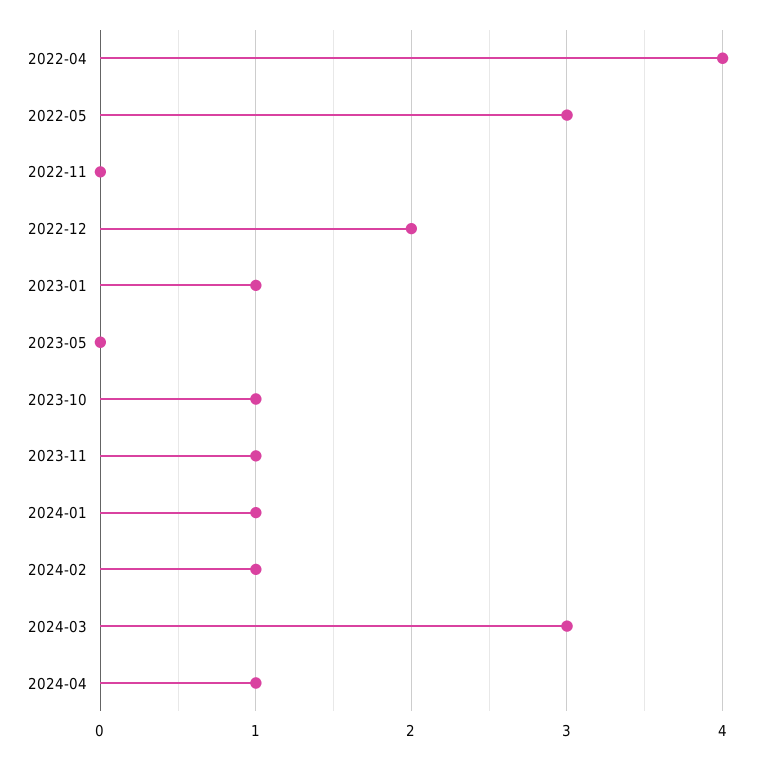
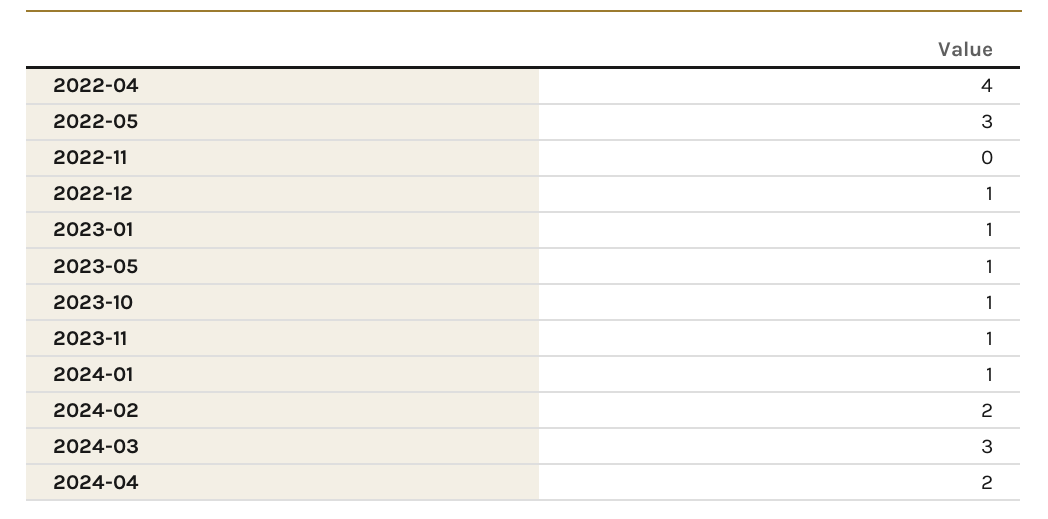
2022-12: 2 -> 1
2023-05: 0 -> 1
2024-02: 1 -> 2
2024-04: 1 -> 2

